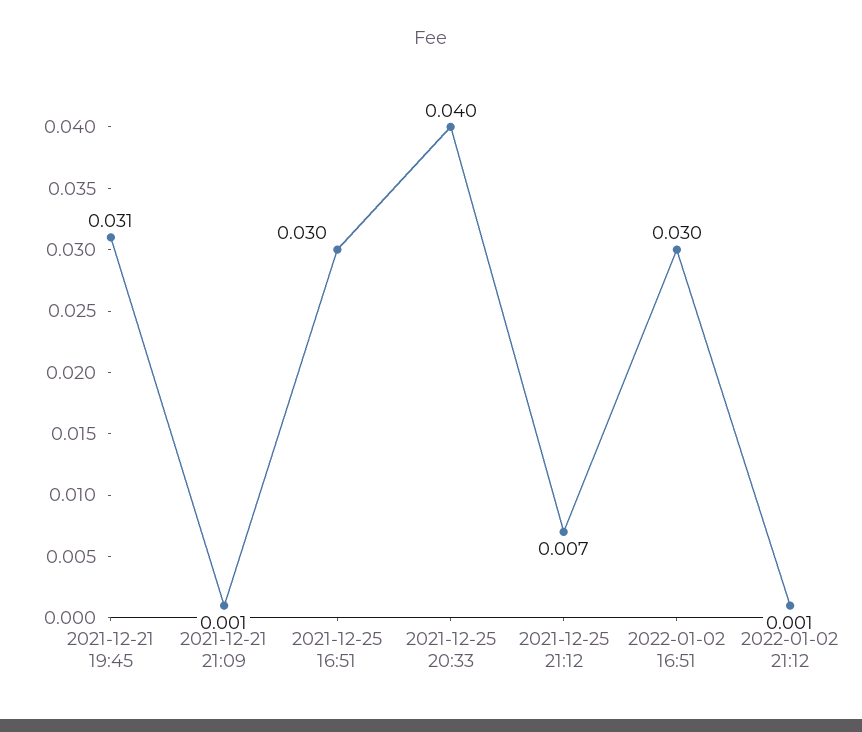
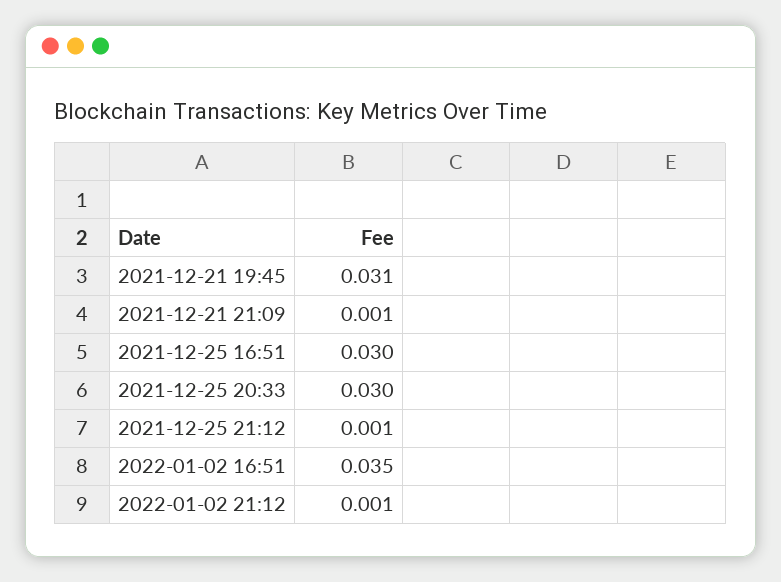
2021-12-25 20:33: 0.04 -> 0.03
2021-12-25 21:12: 0.007 -> 0.001
2022-01-02 16:51: 0.03 -> 0.035

